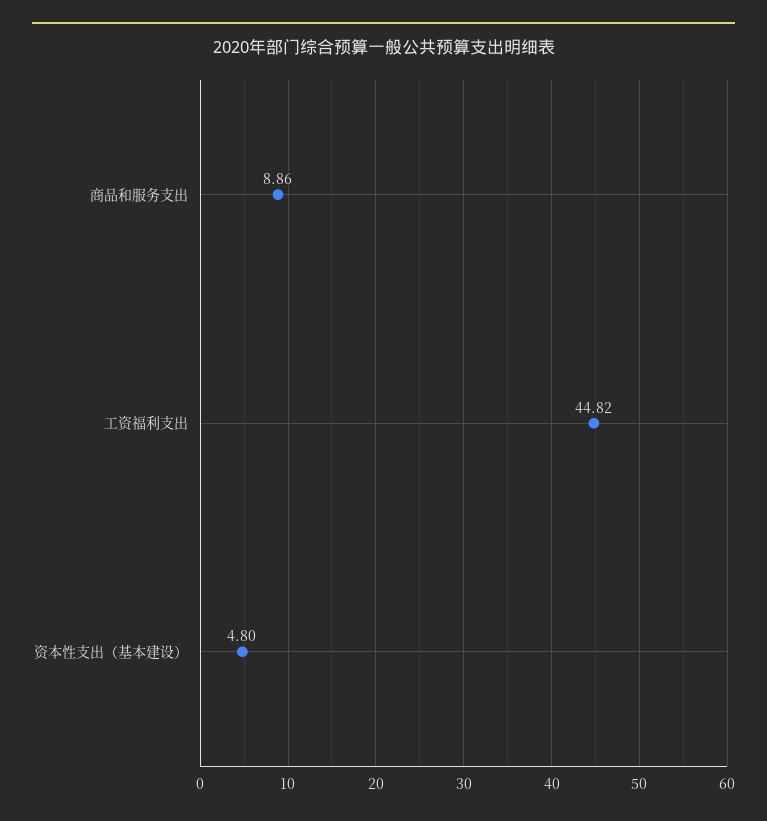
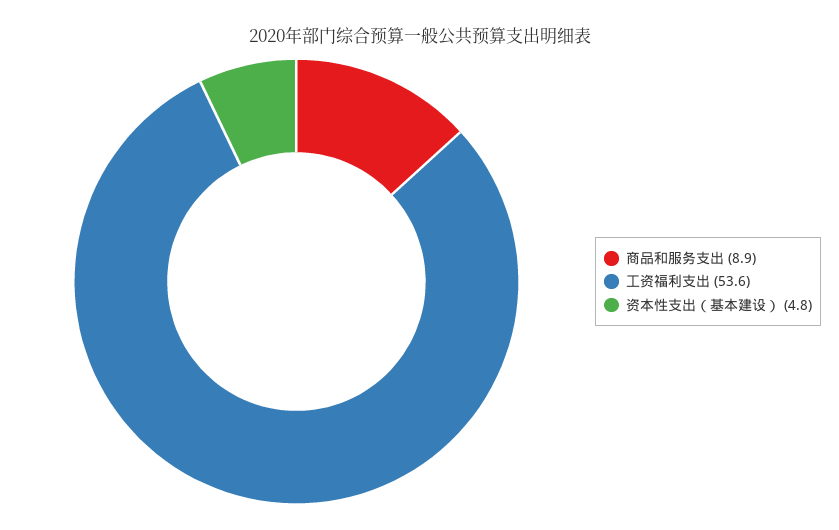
工资福利支出: 44.82 -> 53.6

